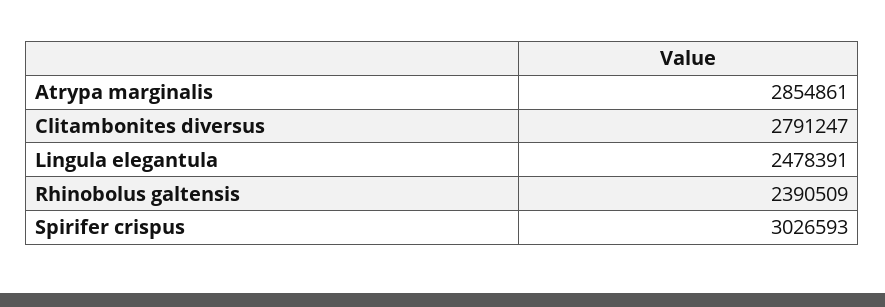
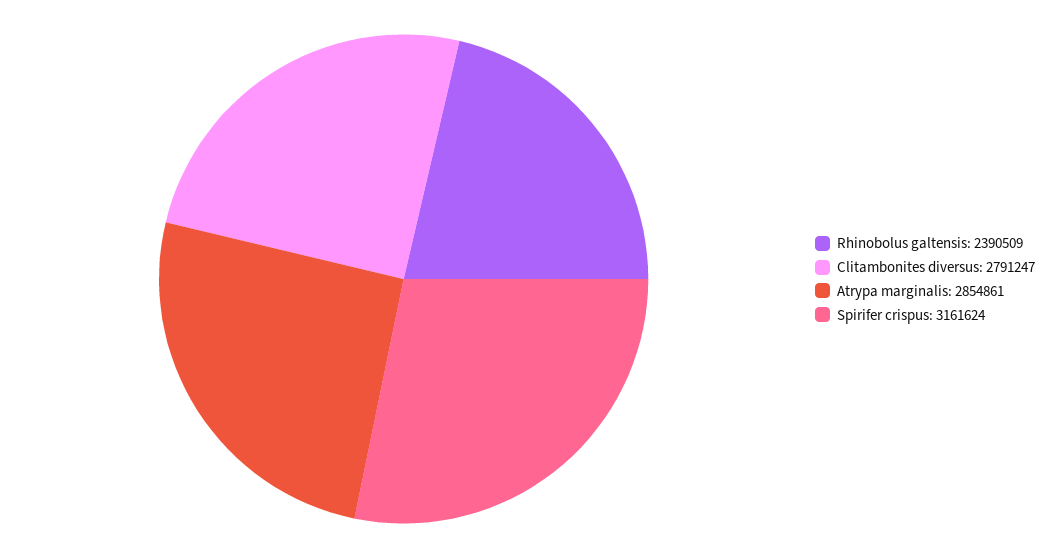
Lingula elegantula: 2478391 -> none
Spirifer crispus: 3026593 -> 3161624

